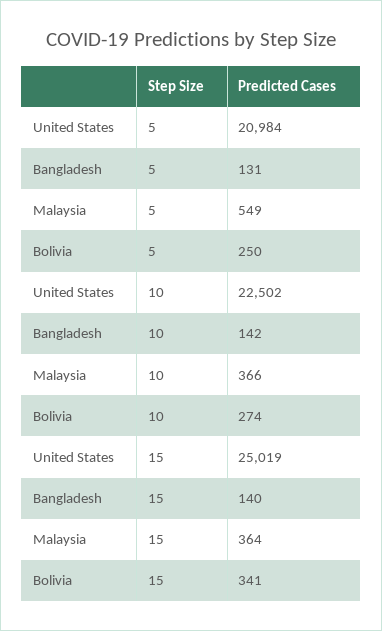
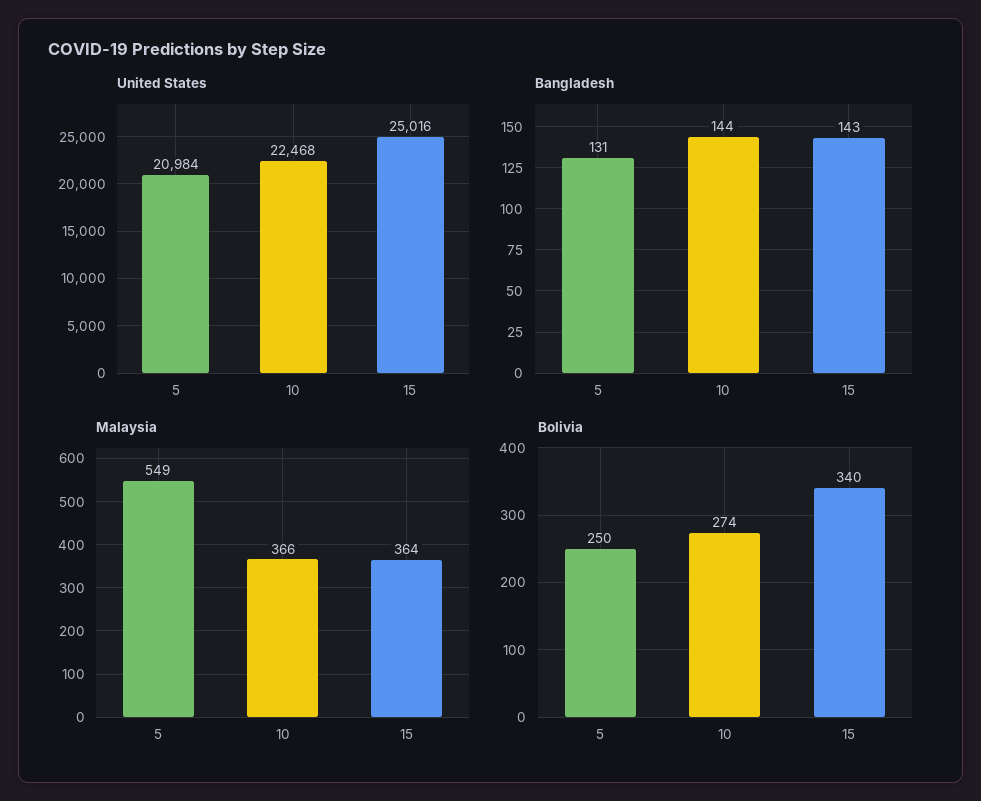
United States, 10: 22502 -> 22468
Bangladesh, 10: 142 -> 144
United States, 15: 25019 -> 25016
Bangladesh, 15: 140 -> 143
Bolivia, 15: 341 -> 340

